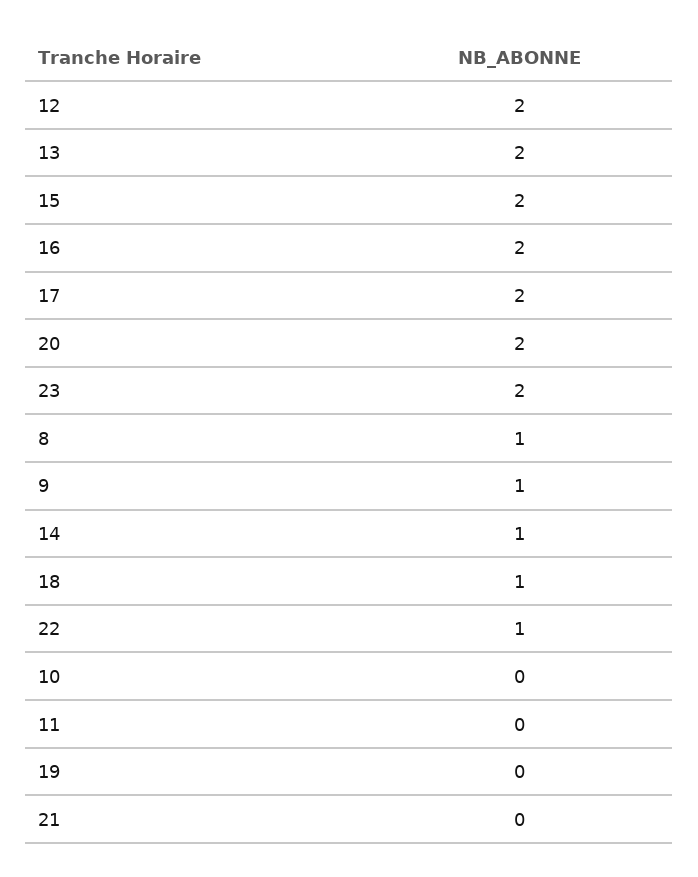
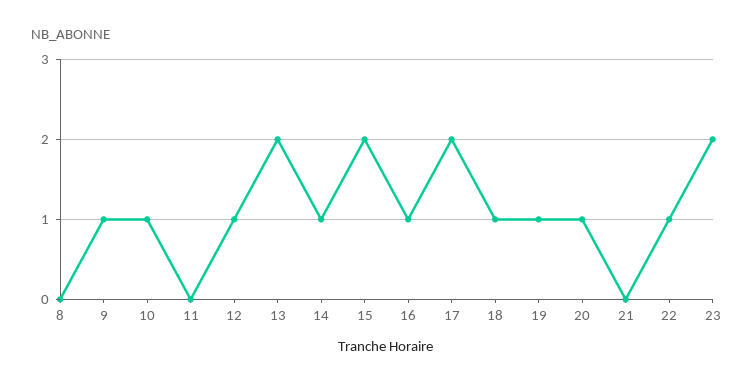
12: 2 -> 1
16: 2 -> 1
20: 2 -> 1
8: 1 -> 0
10: 0 -> 1
19: 0 -> 1

